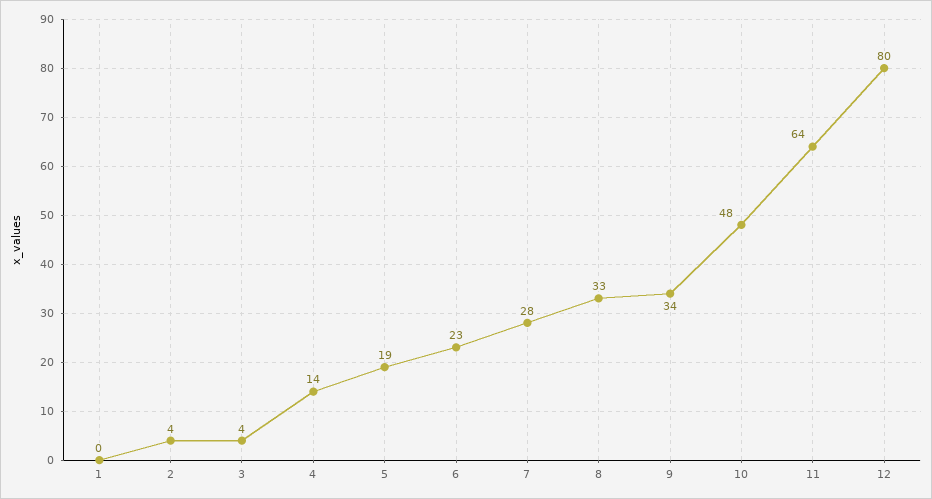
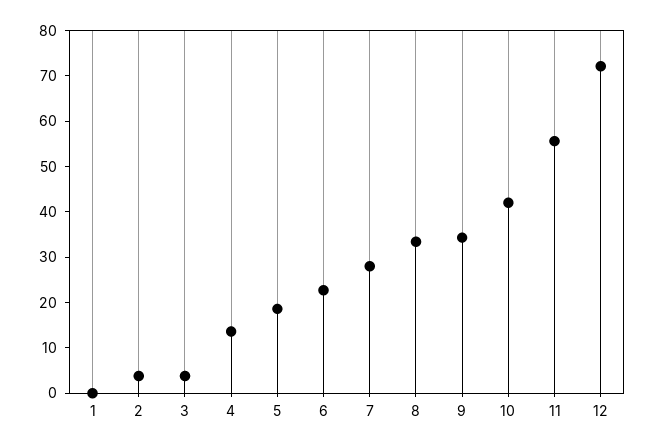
10: 48 -> 42
11: 64 -> 56
12: 80 -> 72

